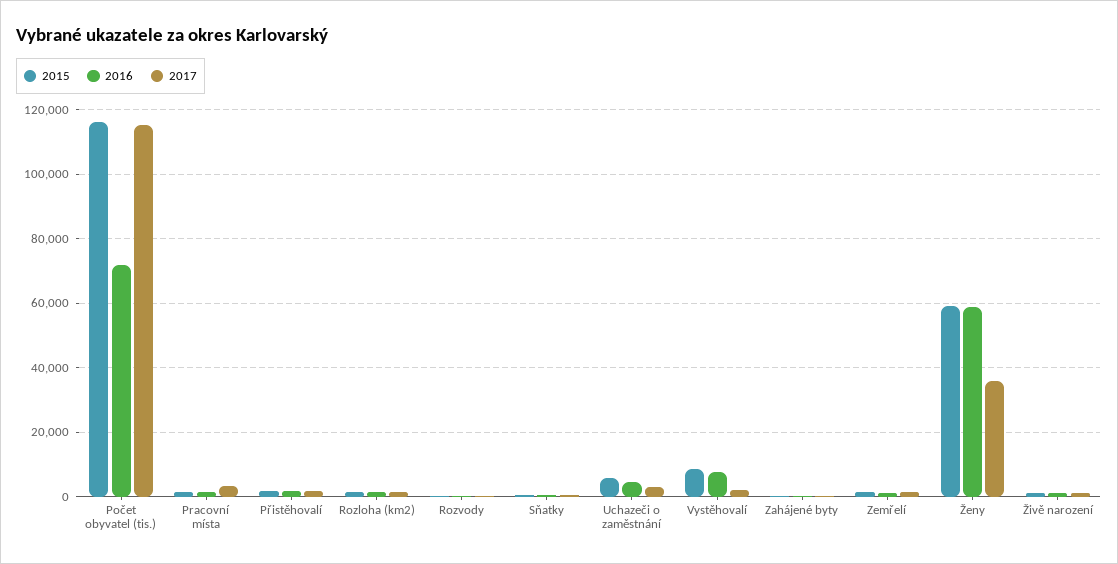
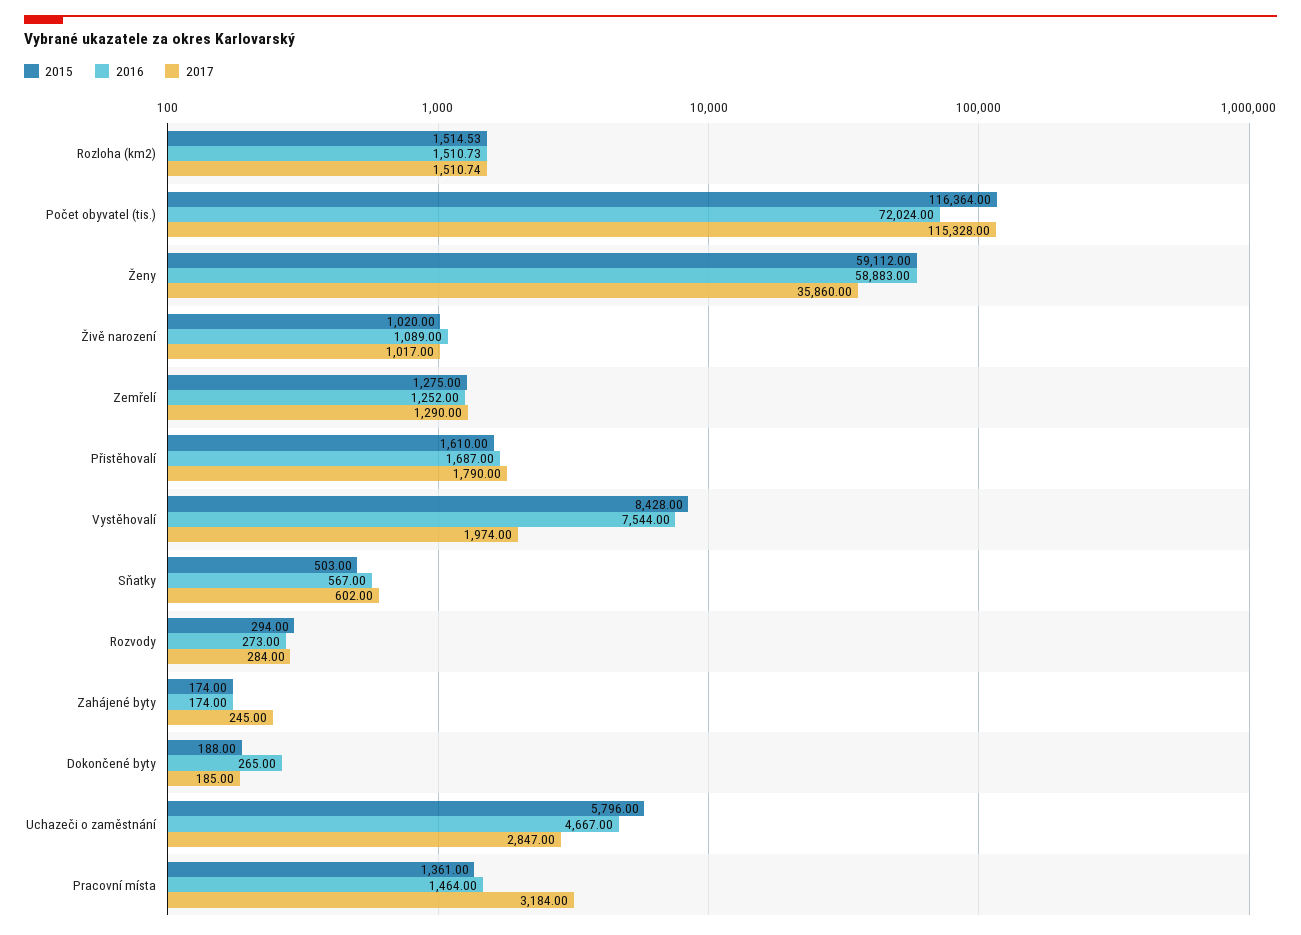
2015, Dokončené byty: none -> 188
2016, Dokončené byty: none -> 265
2017, Dokončené byty: none -> 185

